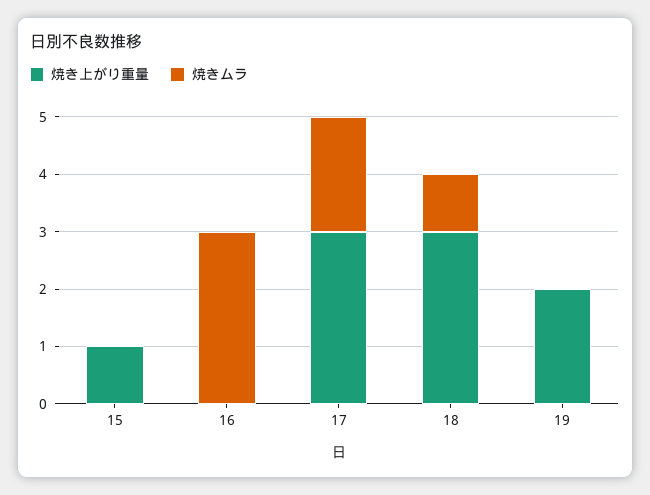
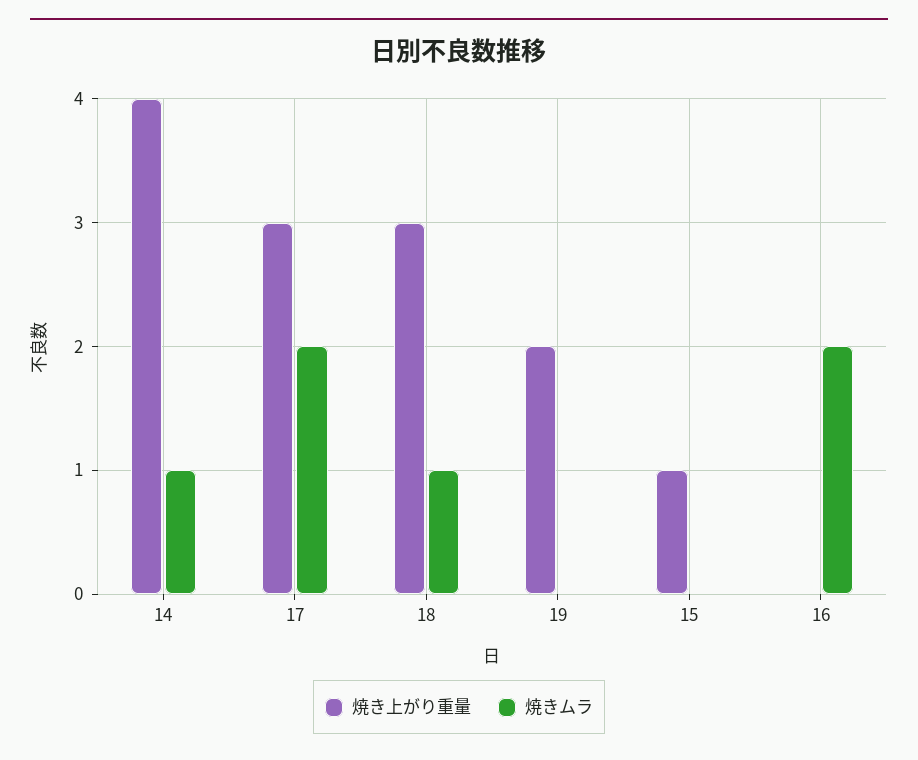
焼きムラ, 16: 3 -> 2
焼き上がり重量, 14: none -> 4
焼きムラ, 14: none -> 1

